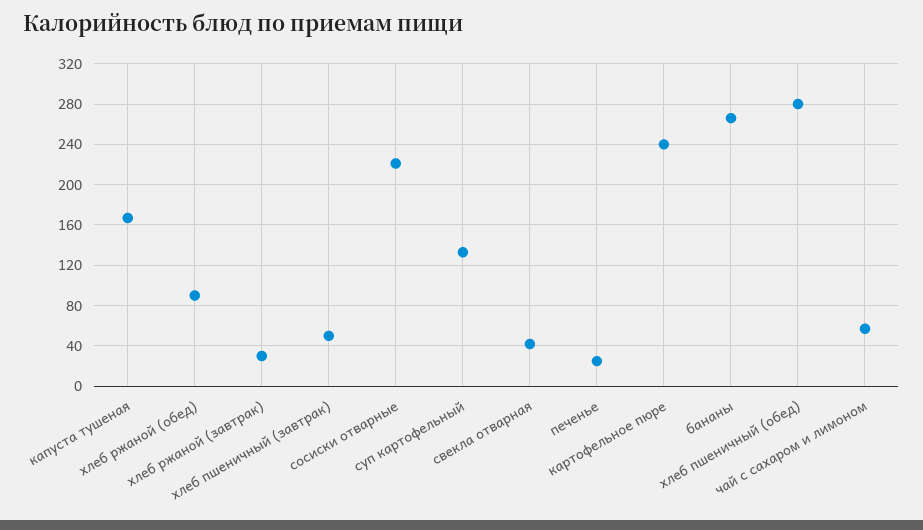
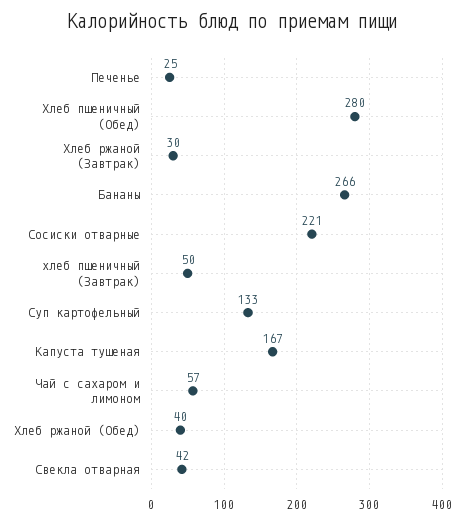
хлеб ржаной (обед): 90 -> 40
картофельное пюре: 240 -> none

